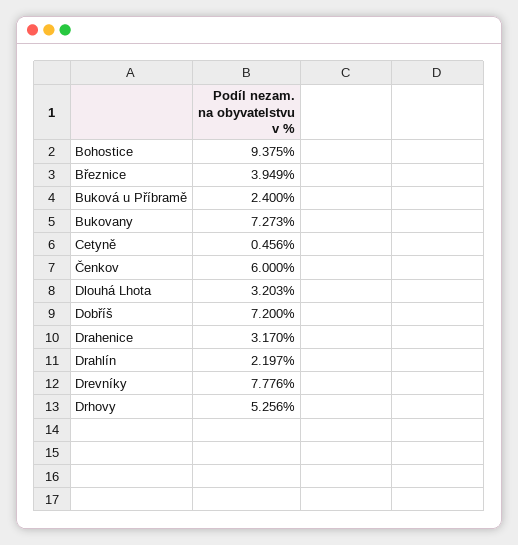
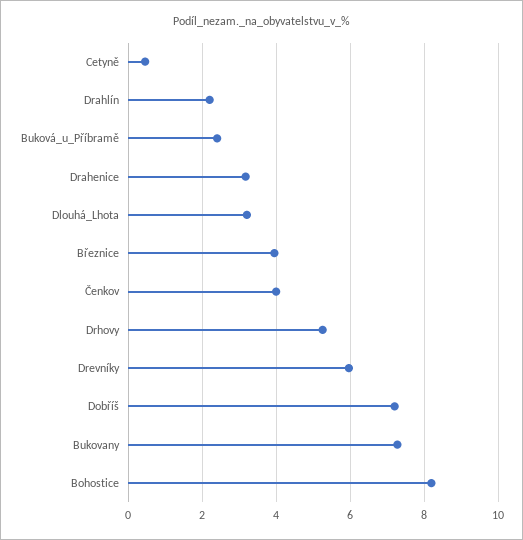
Bohostice: 9.375 -> 8.2
Čenkov: 6 -> 4
Drevníky: 7.776 -> 6

